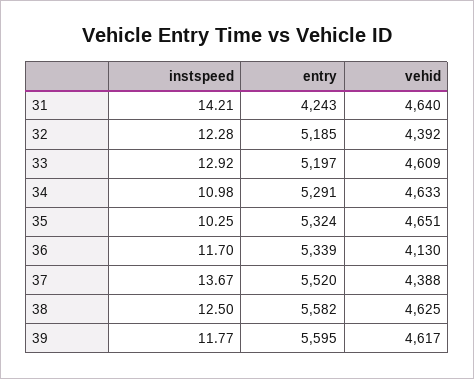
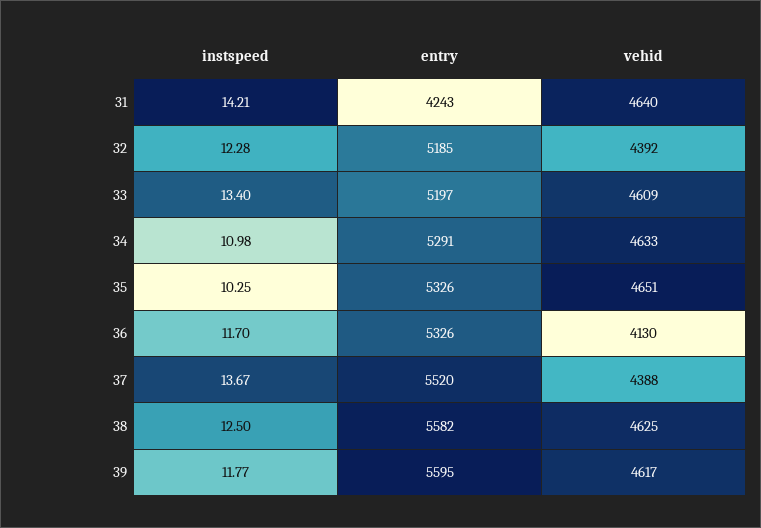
instspeed, 33: 12.92 -> 13.4
entry, 35: 5324 -> 5326
entry, 36: 5339 -> 5326

